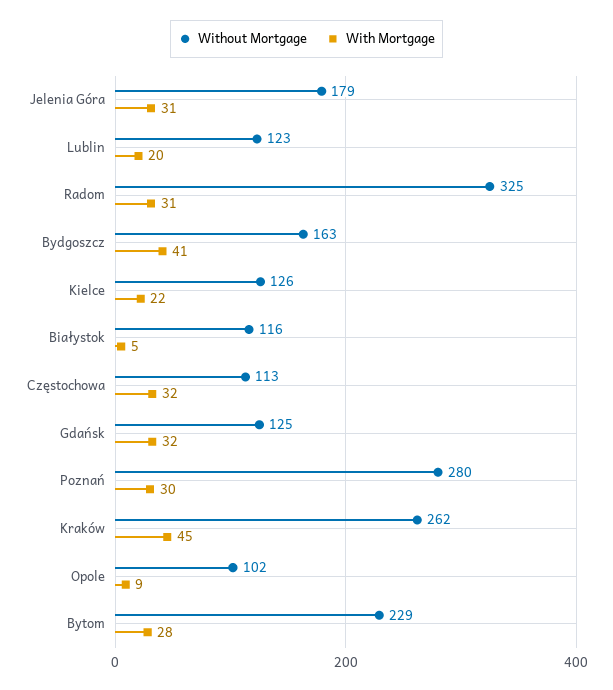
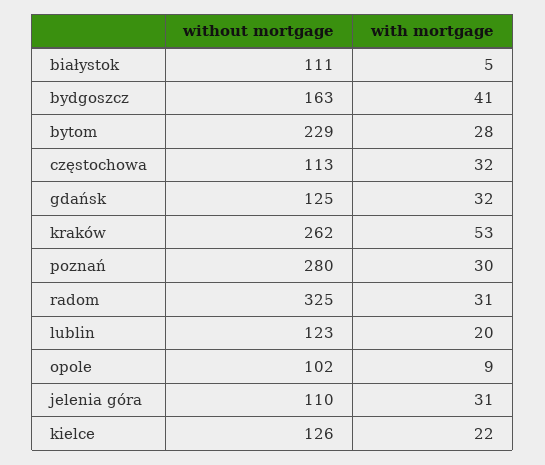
Without Mortgage, Jelenia Góra: 179 -> 110
Without Mortgage, Białystok: 116 -> 111
With Mortgage, Kraków: 45 -> 53

